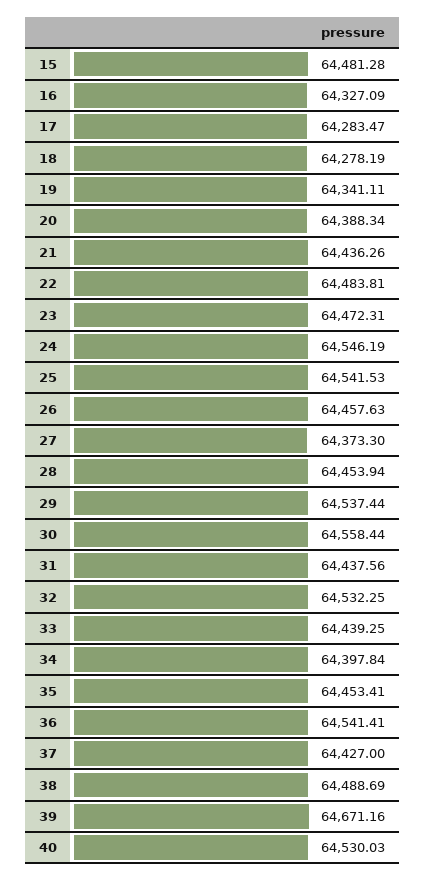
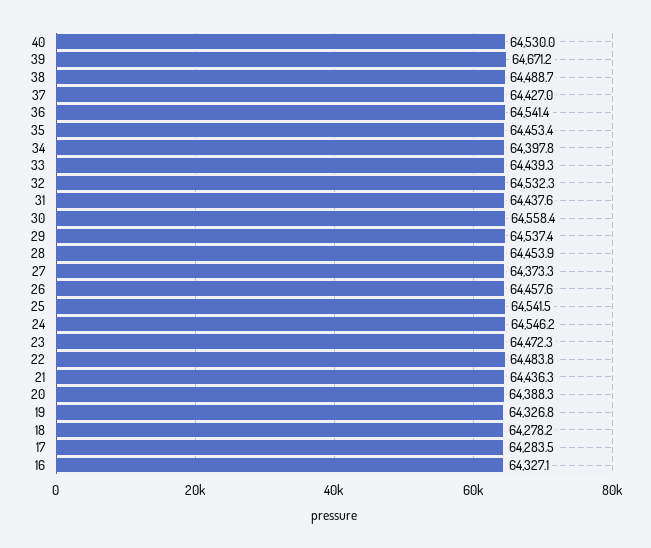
15: 64481.28 -> none
19: 64341.11 -> 64326.8

